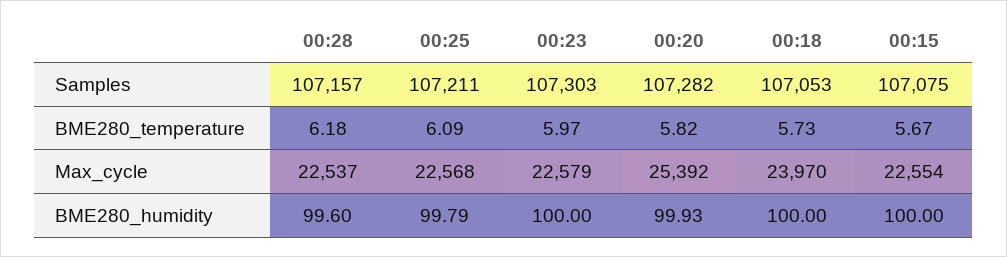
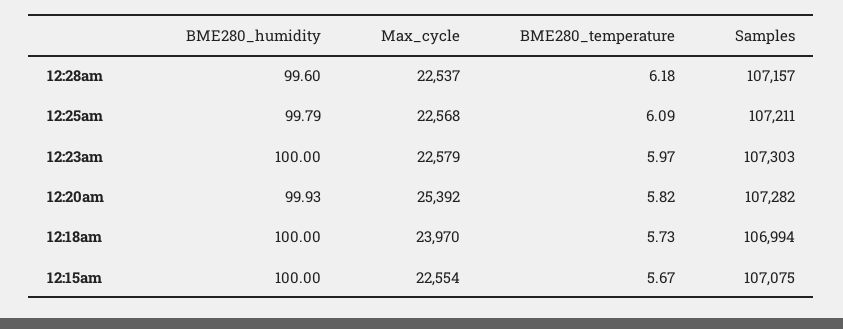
00:18, Samples: 107053 -> 106994

